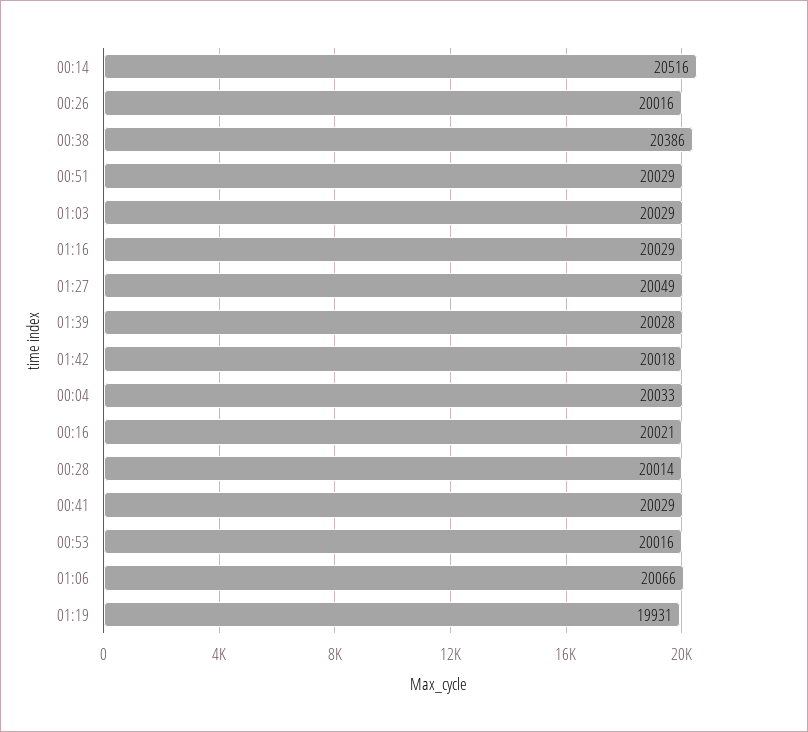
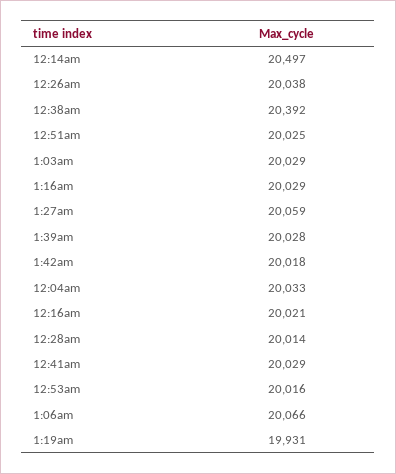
00:14: 20516 -> 20497
00:26: 20016 -> 20038
00:38: 20386 -> 20392
00:51: 20029 -> 20025
01:27: 20049 -> 20059

